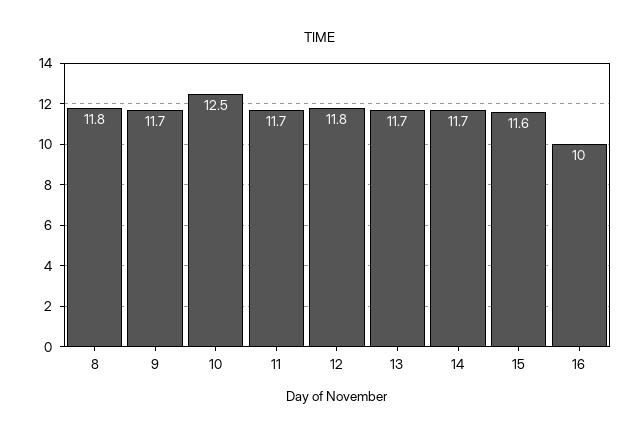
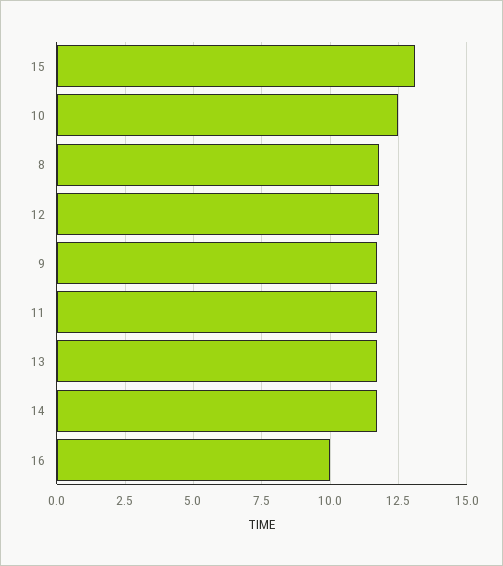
15: 11.6 -> 13

